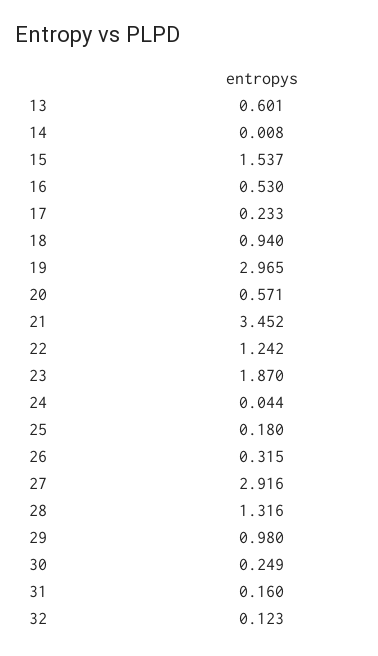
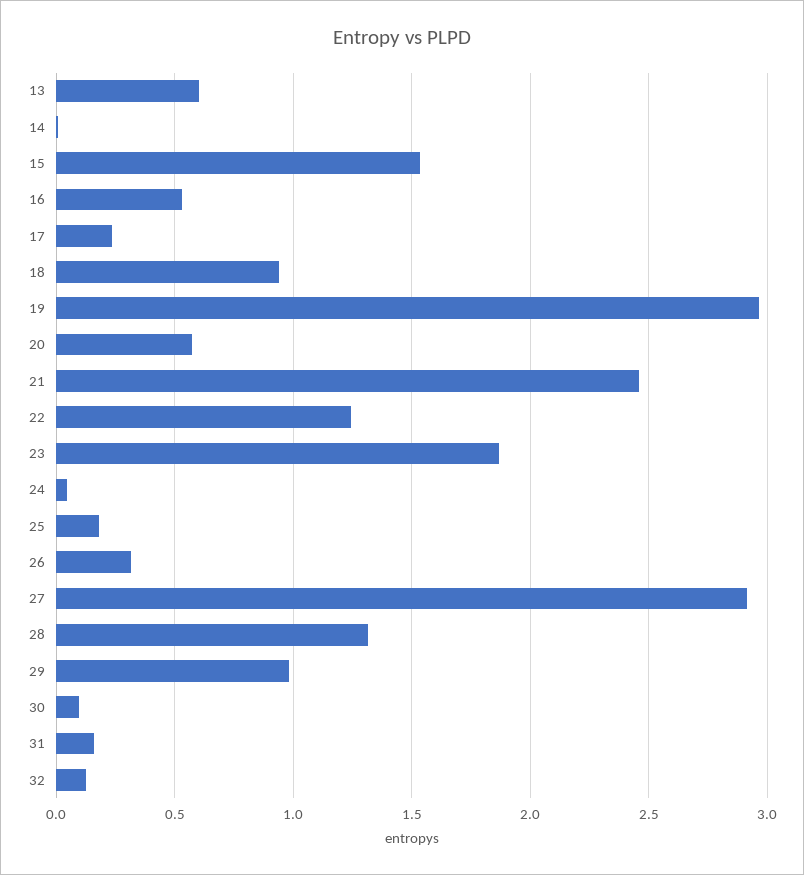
21: 3.452 -> 2.45
30: 0.249 -> 0.1

